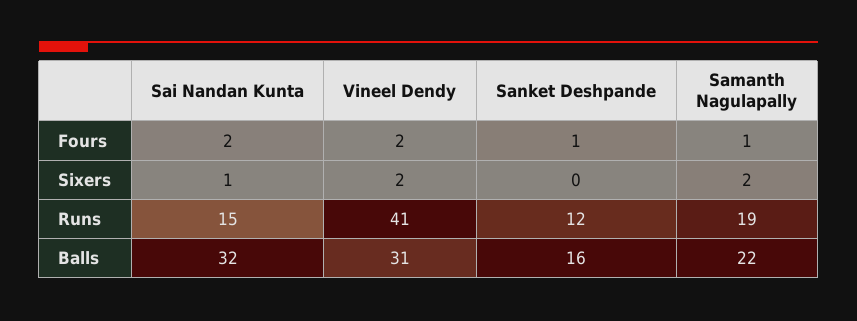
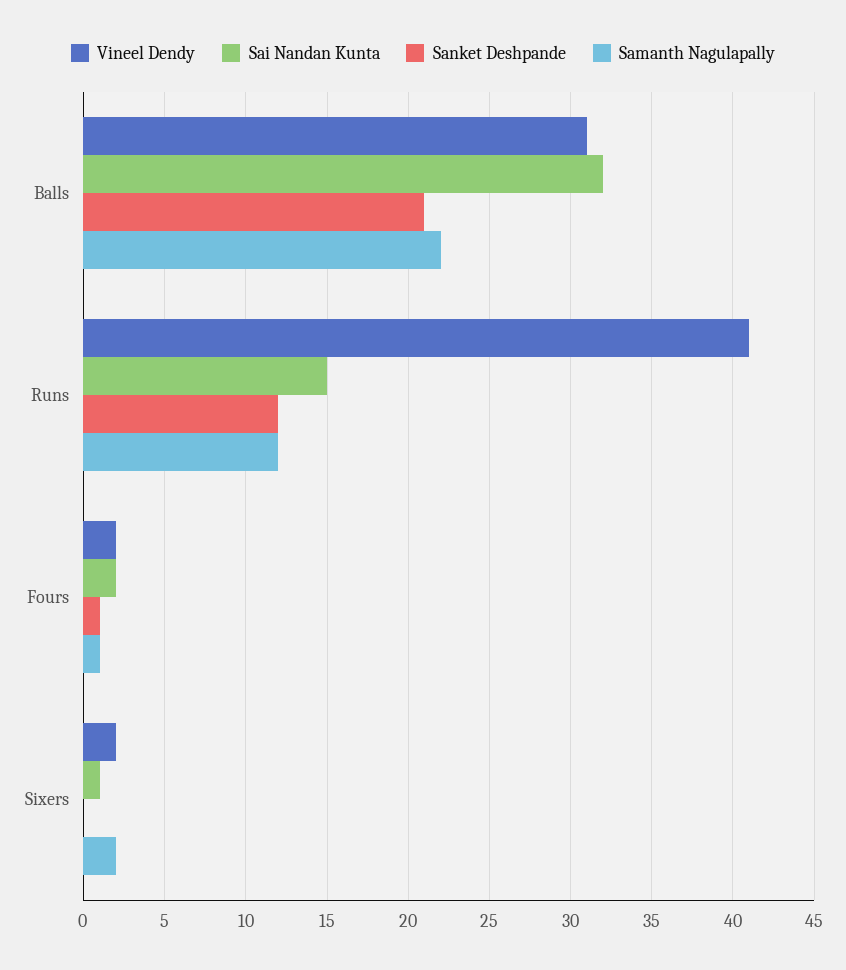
Samanth Nagulapally, Runs: 19 -> 12
Sanket Deshpande, Balls: 16 -> 21

